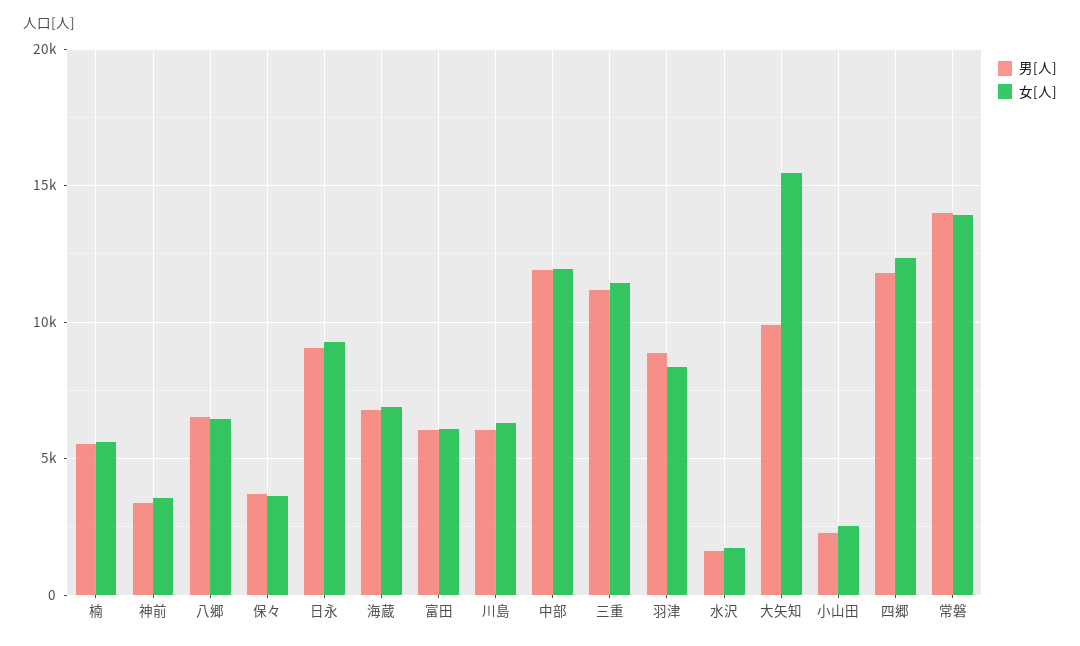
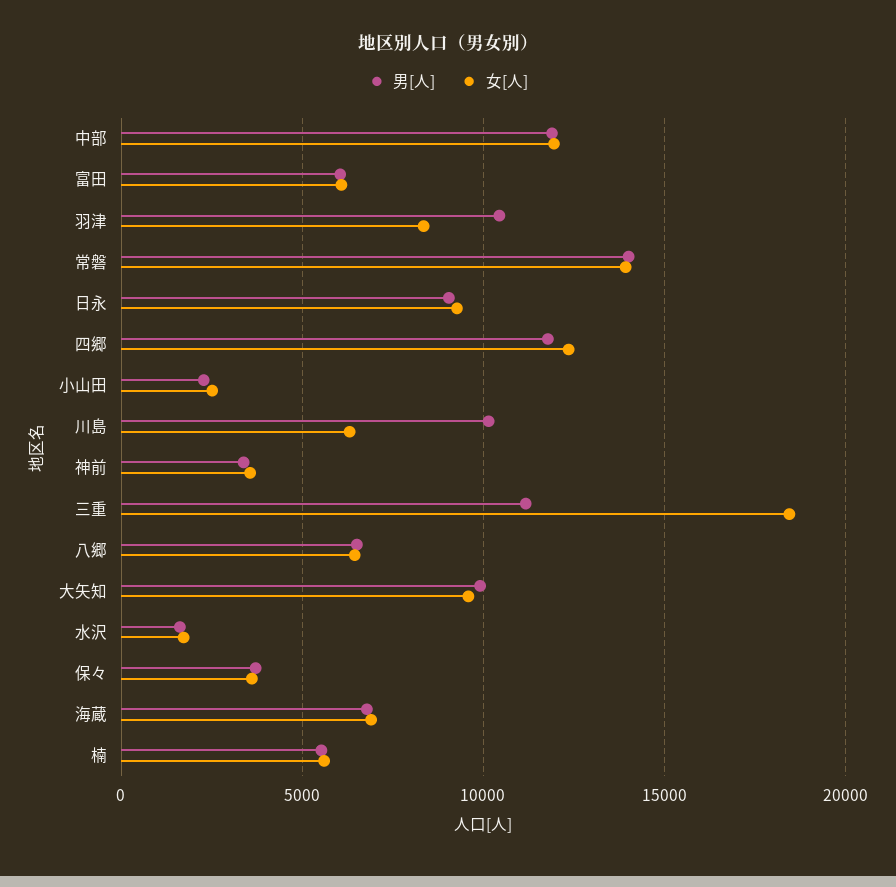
男[人], 川島: 6000 -> 10000
女[人], 三重: 11500 -> 18500
男[人], 羽津: 9000 -> 10500
女[人], 大矢知: 15500 -> 9500

